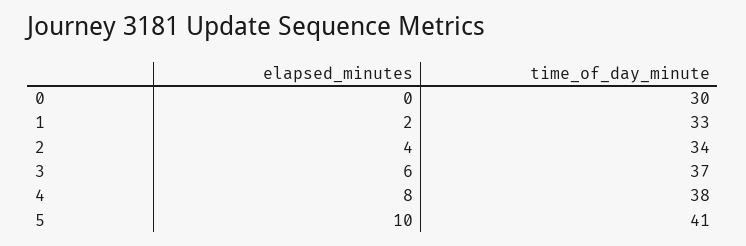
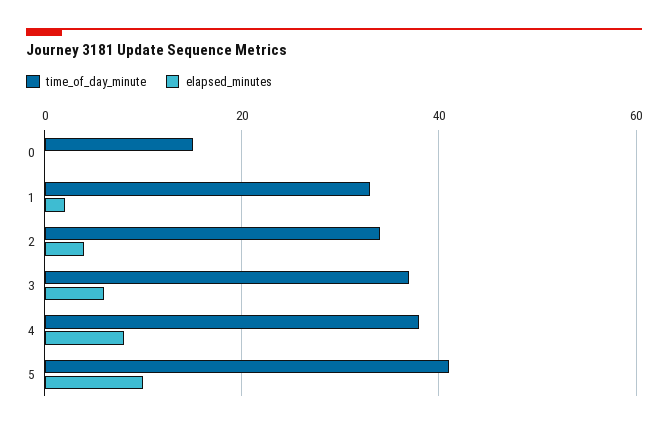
time_of_day_minute, 0: 30 -> 15

